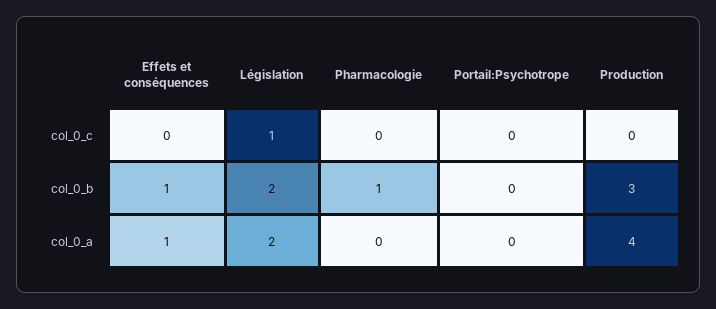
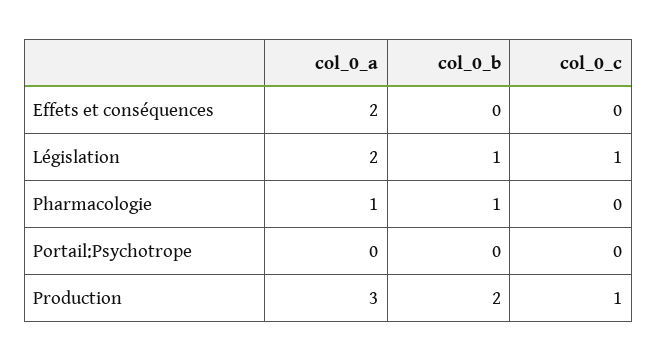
Production, col_0_c: 0 -> 1
Effets et conséquences, col_0_b: 1 -> 0
Législation, col_0_b: 2 -> 1
Production, col_0_b: 3 -> 2
Effets et conséquences, col_0_a: 1 -> 2
Pharmacologie, col_0_a: 0 -> 1
Production, col_0_a: 4 -> 3

